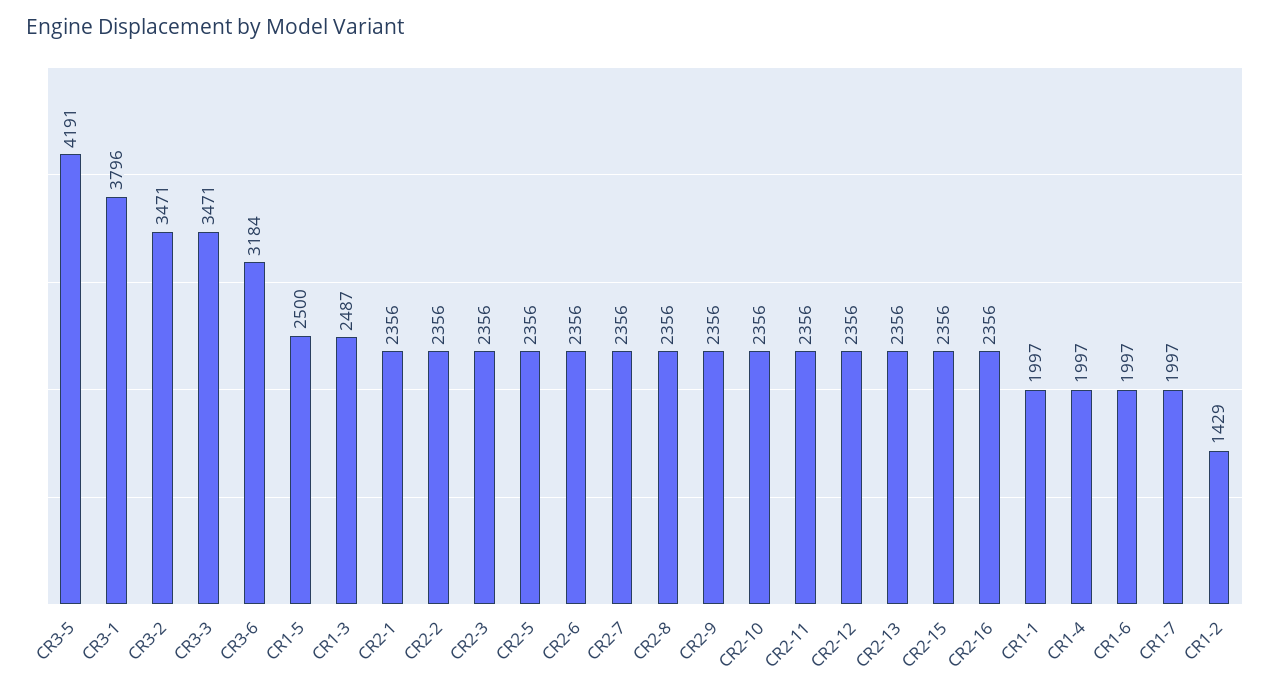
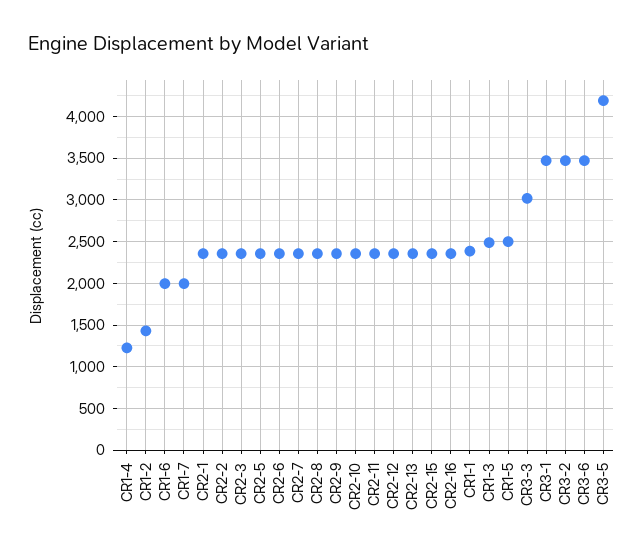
CR3-1: 3796 -> 3500
CR3-3: 3471 -> 3000
CR3-6: 3184 -> 3500
CR1-1: 1997 -> 2400
CR1-4: 1997 -> 1200

